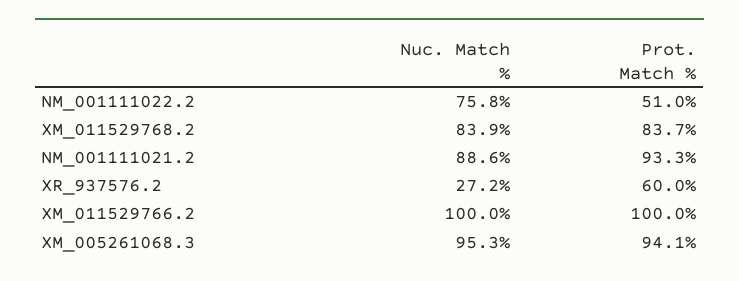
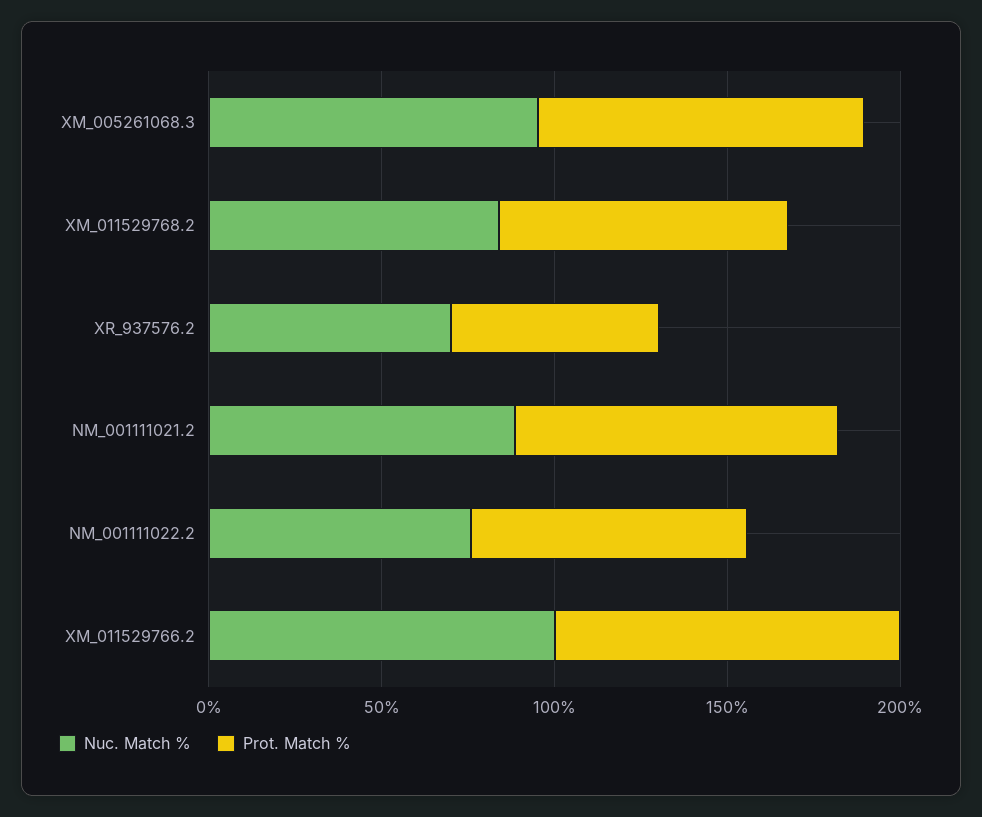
Prot. Match %, NM_001111022.2: 51 -> 80
Nuc. Match %, XR_937576.2: 27.2 -> 70

